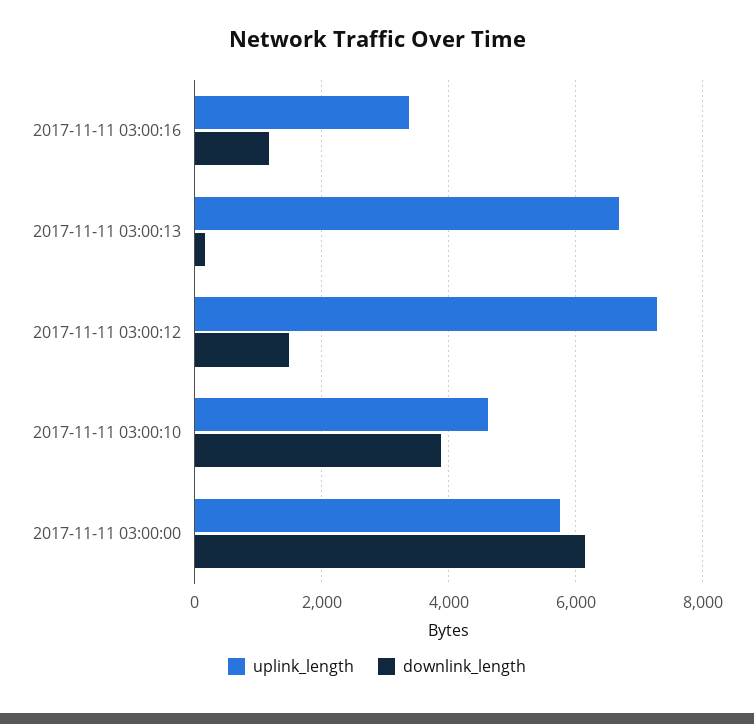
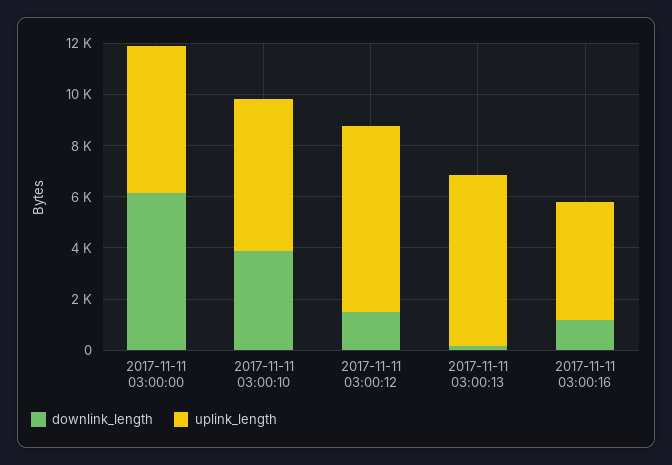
uplink_length, 2017-11-11 03:00:16: 3400 -> 4500
uplink_length, 2017-11-11 03:00:10: 4600 -> 6000

